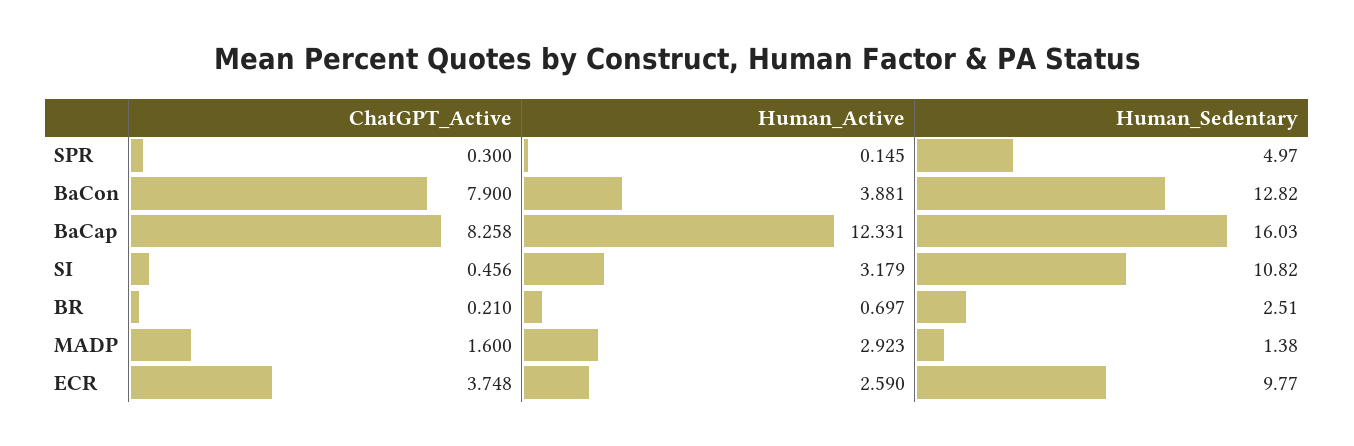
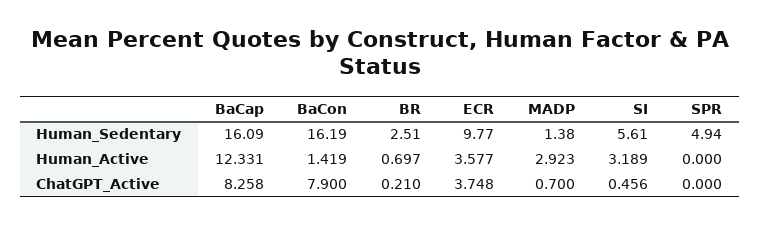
ChatGPT_Active, SPR: 0.3 -> 0
Human_Active, SPR: 0.145 -> 0
Human_Sedentary, SPR: 4.97 -> 4.94
Human_Active, BaCon: 3.881 -> 1.419
Human_Sedentary, BaCon: 12.82 -> 16.19
Human_Sedentary, BaCap: 16.03 -> 16.09
Human_Active, SI: 3.179 -> 3.189
Human_Sedentary, SI: 10.82 -> 5.61
ChatGPT_Active, MADP: 1.6 -> 0.7
Human_Active, ECR: 2.59 -> 3.577

